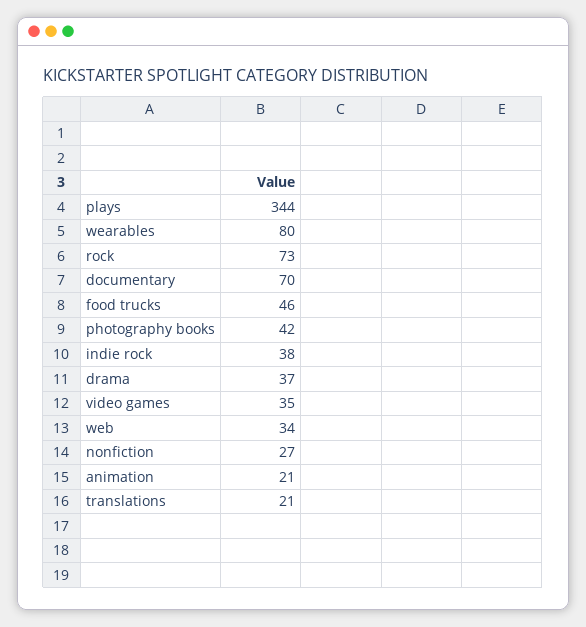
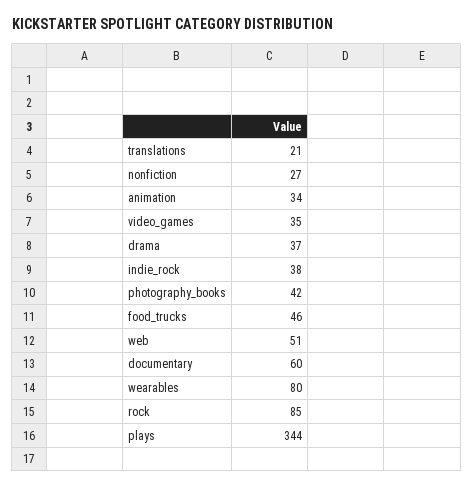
rock: 73 -> 85
documentary: 70 -> 60
web: 34 -> 51
animation: 21 -> 34

